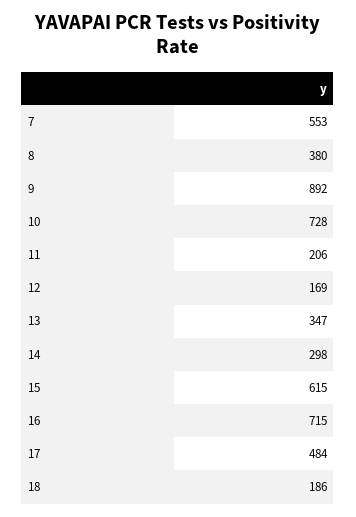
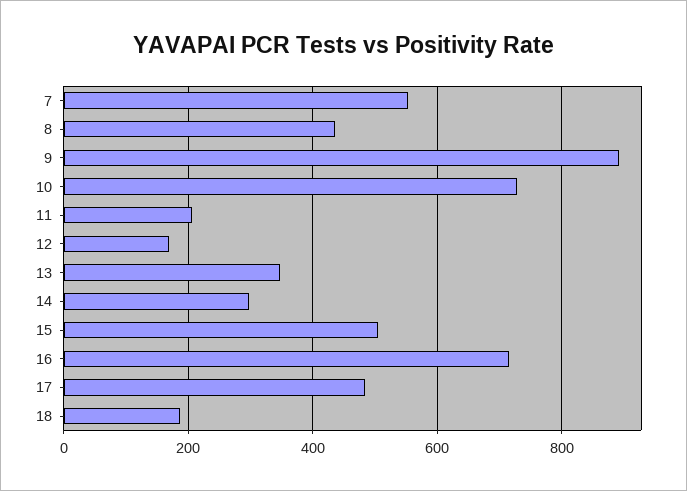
8: 380 -> 440
15: 615 -> 500

